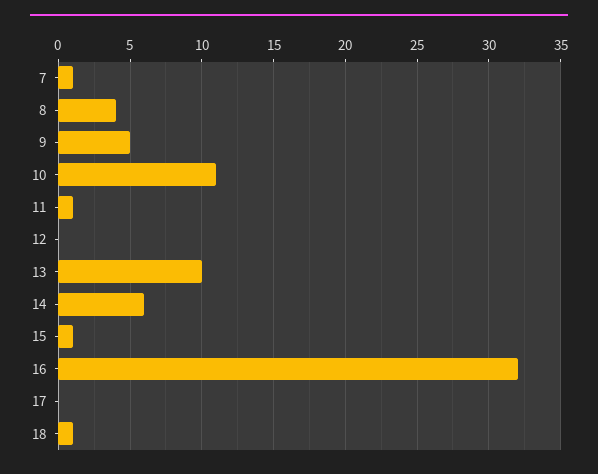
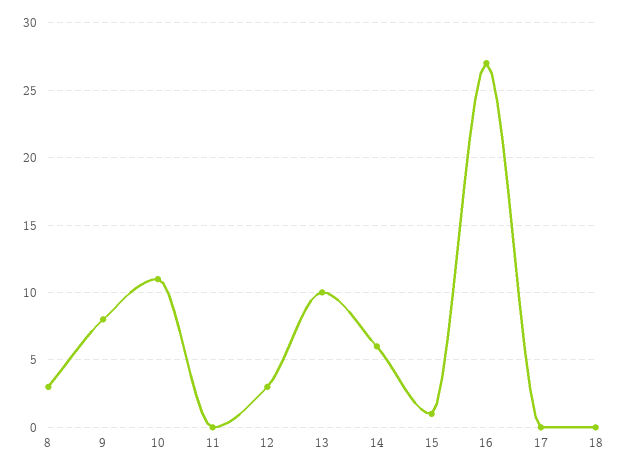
7: 1 -> none
8: 4 -> 3
9: 5 -> 8
11: 1 -> 0
12: 0 -> 3
16: 32 -> 27
18: 1 -> 0

